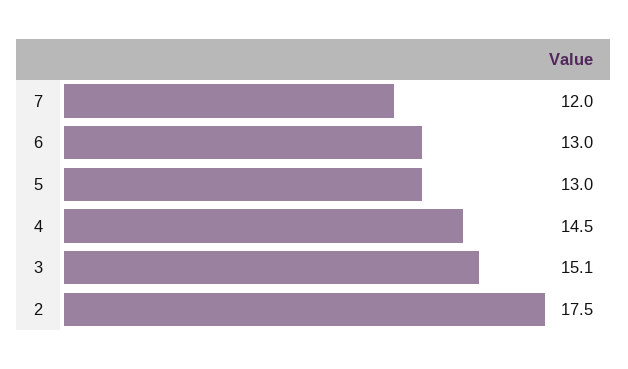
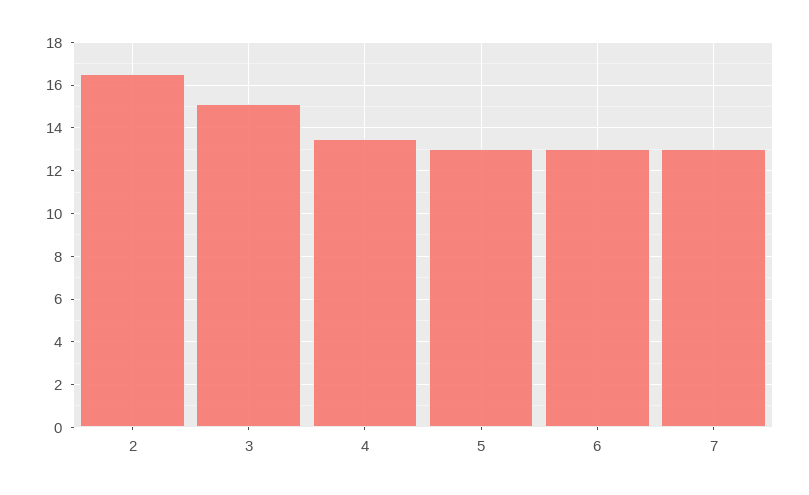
7: 12 -> 13
4: 14.5 -> 13.5
2: 17.5 -> 16.5

